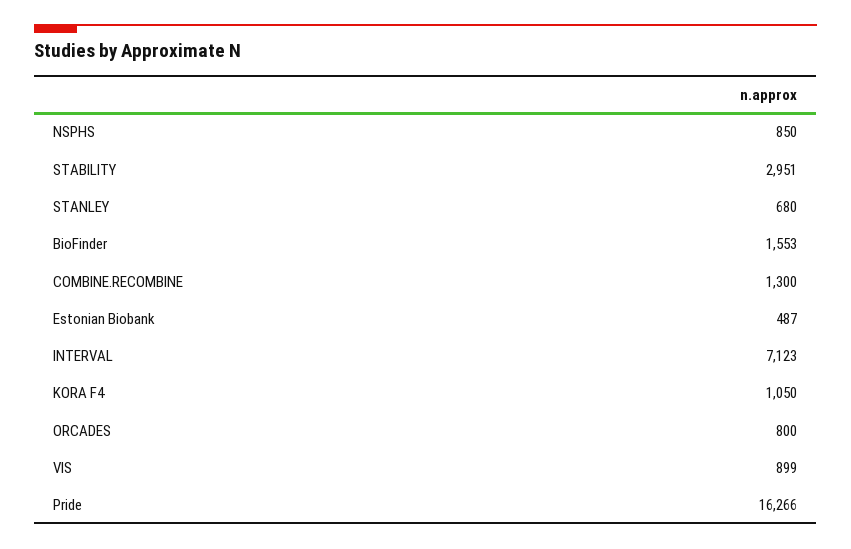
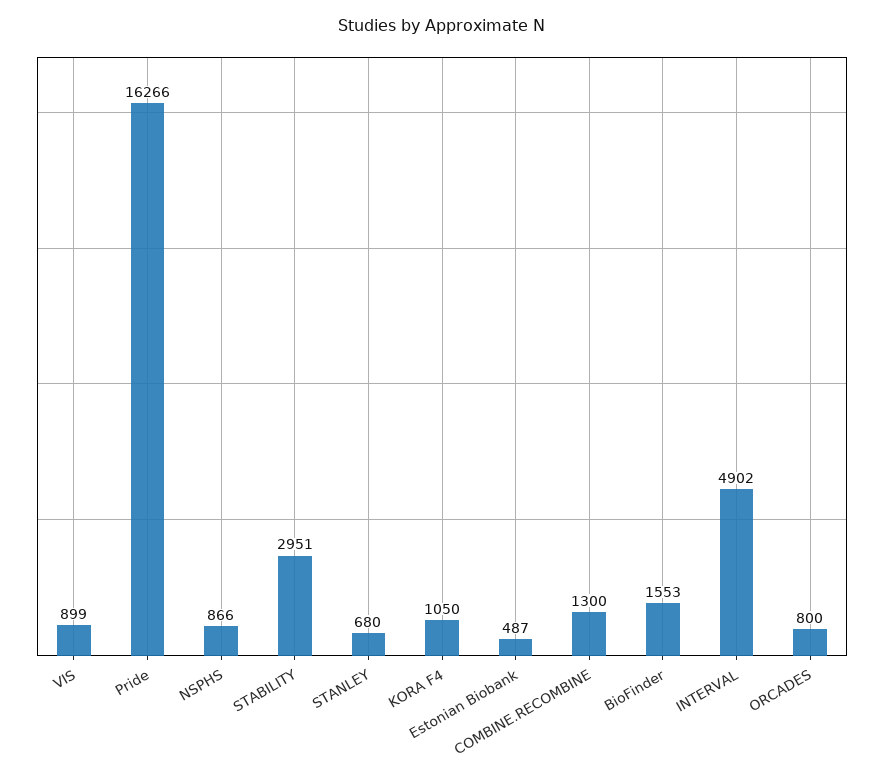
NSPHS: 850 -> 866
INTERVAL: 7123 -> 4902

